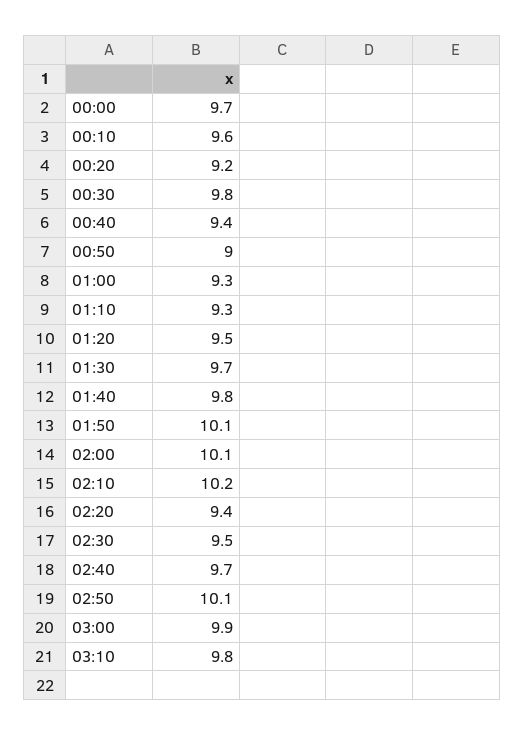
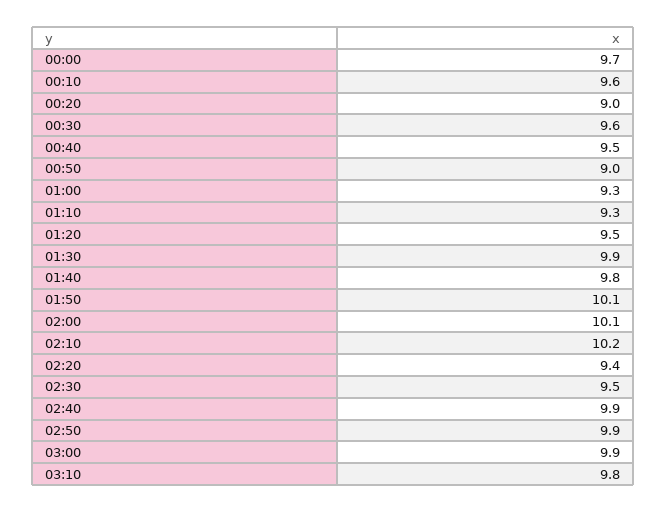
00:20: 9.2 -> 9
00:30: 9.8 -> 9.6
00:40: 9.4 -> 9.5
01:30: 9.7 -> 9.9
02:40: 9.7 -> 9.9
02:50: 10.1 -> 9.9

